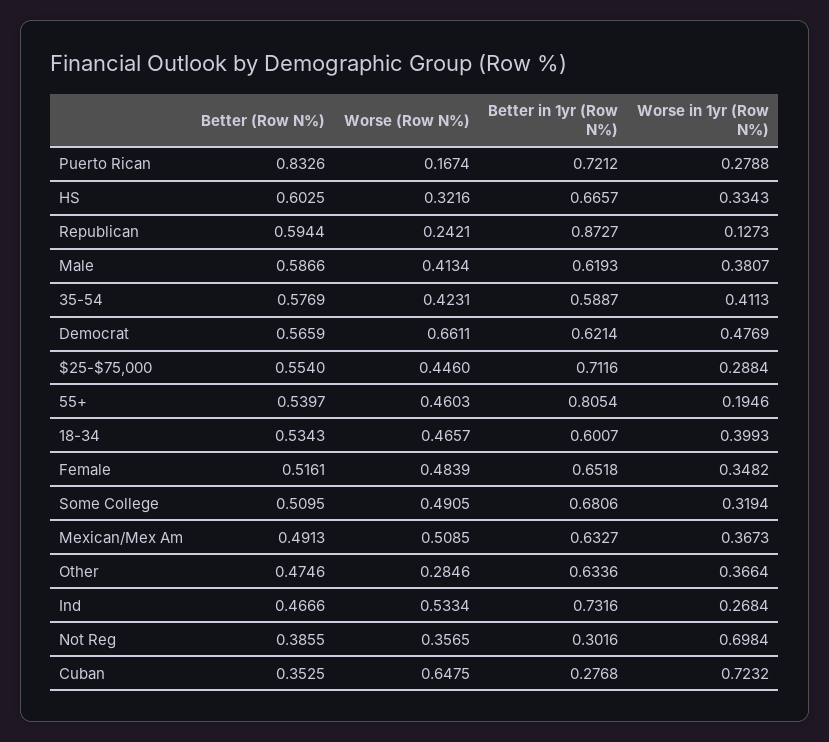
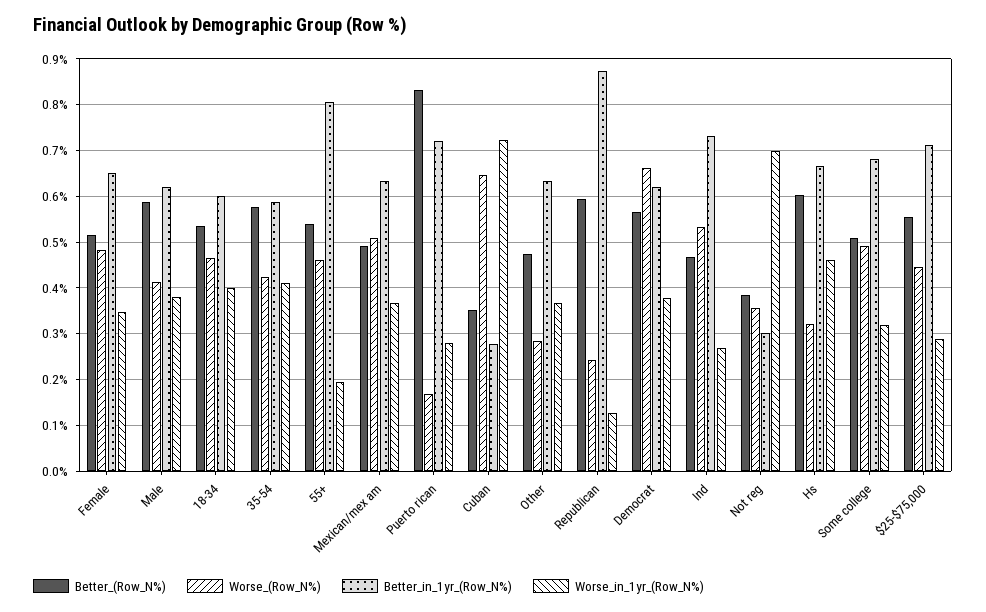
Worse in 1yr (Row N%), HS: 0.3343 -> 0.46
Worse in 1yr (Row N%), Democrat: 0.4769 -> 0.38

